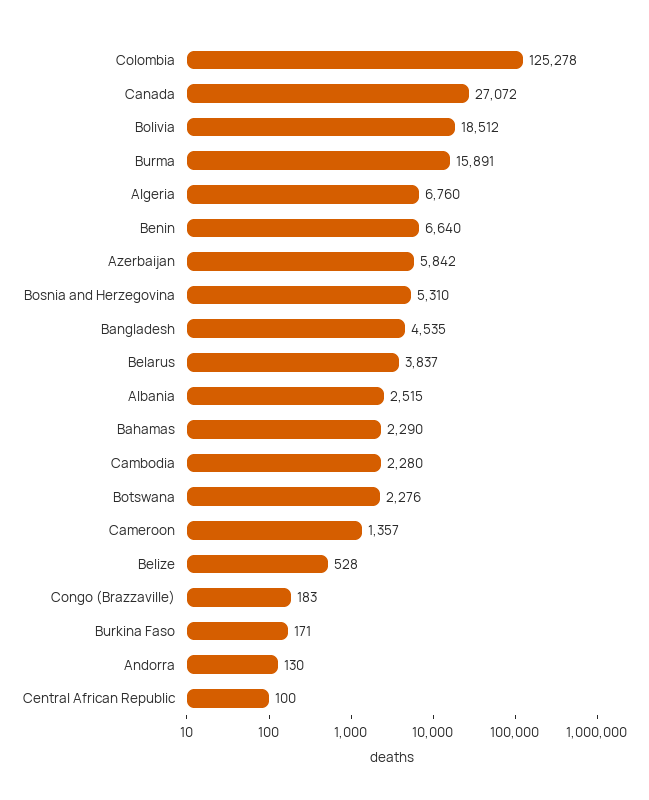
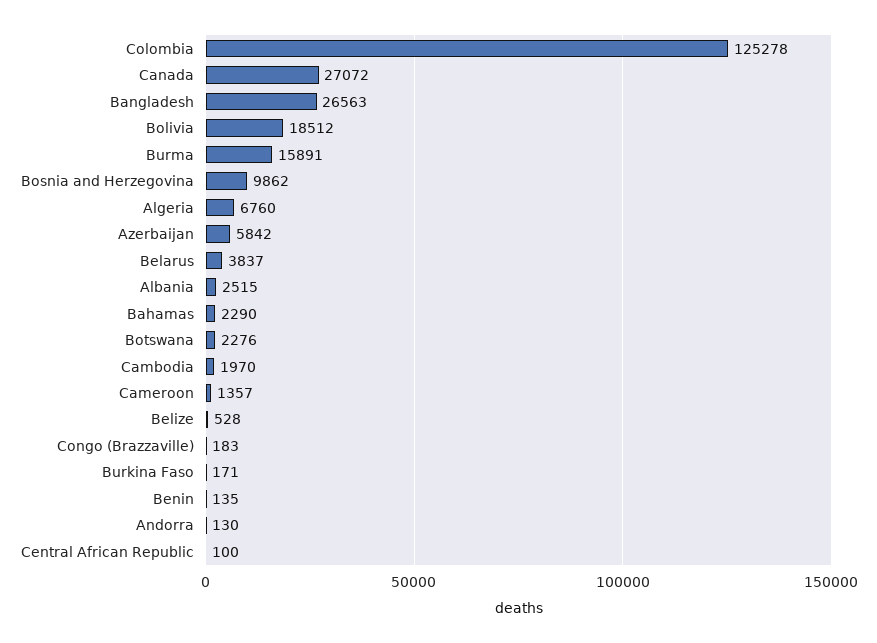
Benin: 6640 -> 135
Bosnia and Herzegovina: 5310 -> 9862
Bangladesh: 4535 -> 26563
Cambodia: 2280 -> 1970

